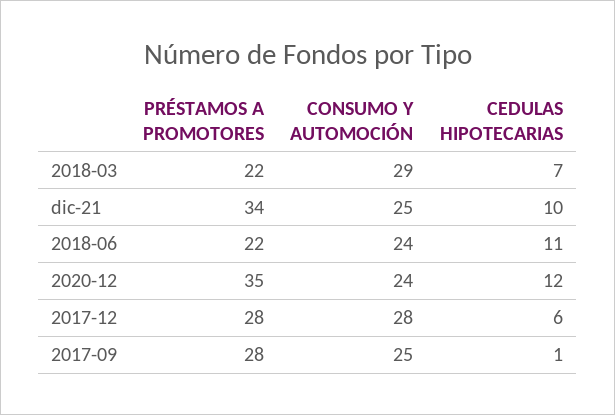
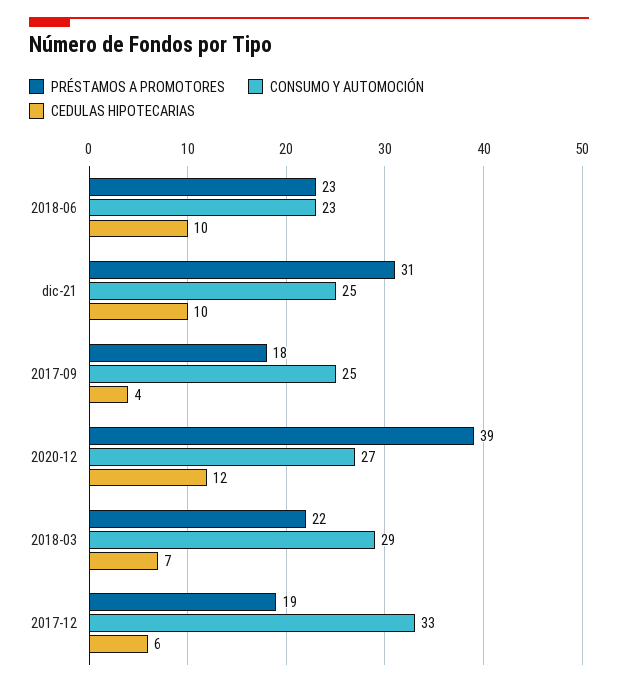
PRÉSTAMOS A PROMOTORES, dic-21: 34 -> 31
PRÉSTAMOS A PROMOTORES, 2018-06: 22 -> 23
CONSUMO Y AUTOMOCIÓN, 2018-06: 24 -> 23
CEDULAS HIPOTECARIAS, 2018-06: 11 -> 10
PRÉSTAMOS A PROMOTORES, 2020-12: 35 -> 39
CONSUMO Y AUTOMOCIÓN, 2020-12: 24 -> 27
PRÉSTAMOS A PROMOTORES, 2017-12: 28 -> 19
CONSUMO Y AUTOMOCIÓN, 2017-12: 28 -> 33
PRÉSTAMOS A PROMOTORES, 2017-09: 28 -> 18
CEDULAS HIPOTECARIAS, 2017-09: 1 -> 4

